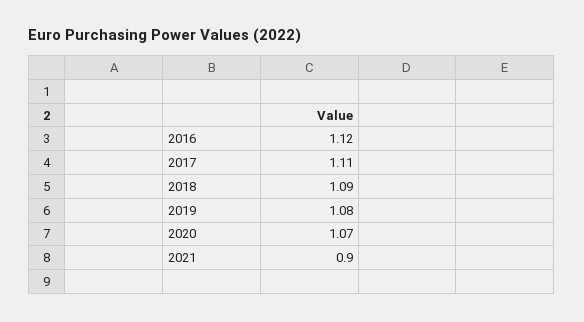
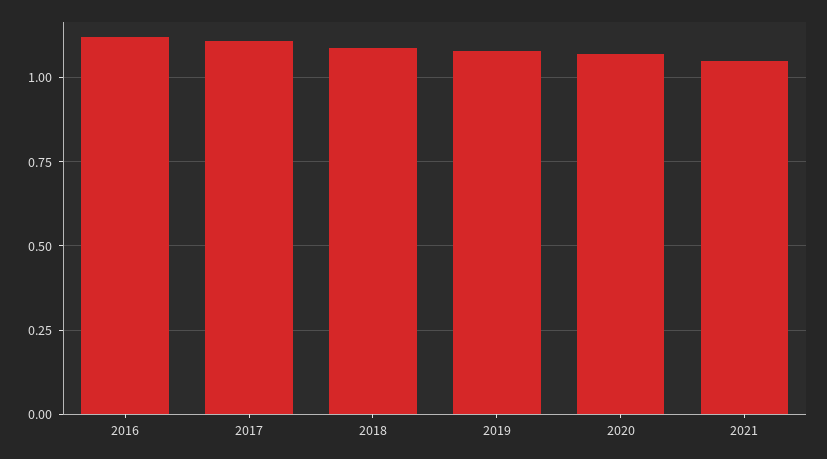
2021: 0.9 -> 1.05

